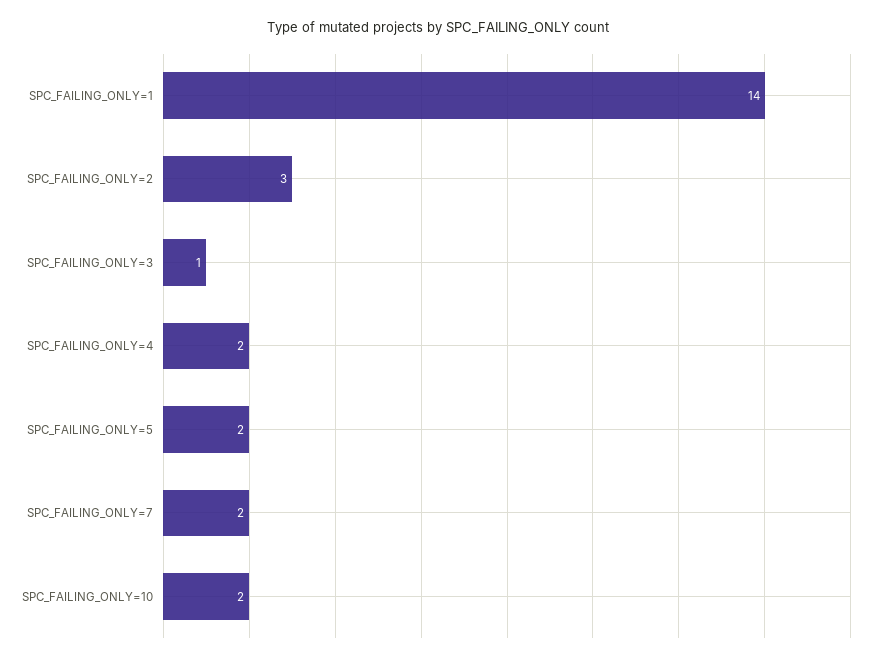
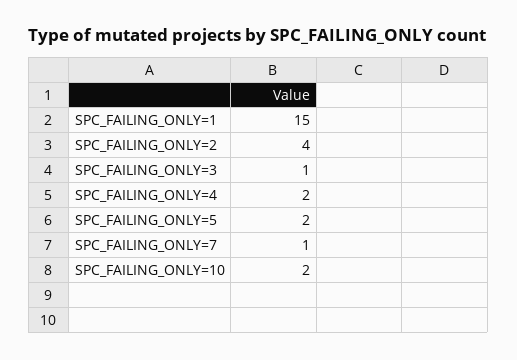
SPC_FAILING_ONLY=1: 14 -> 15
SPC_FAILING_ONLY=2: 3 -> 4
SPC_FAILING_ONLY=7: 2 -> 1

